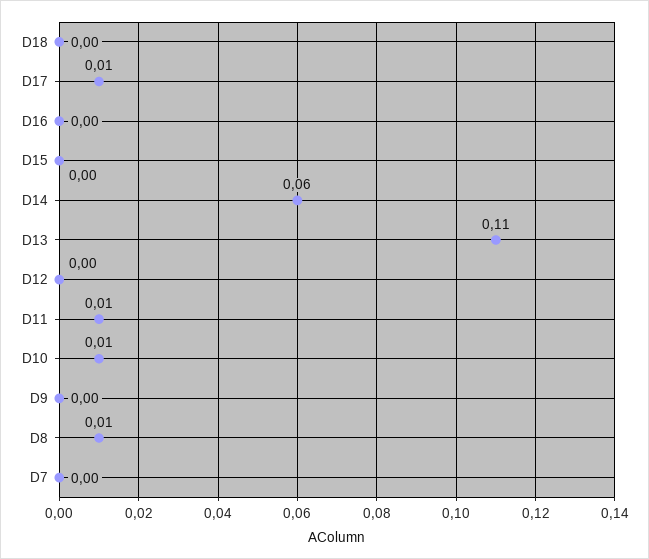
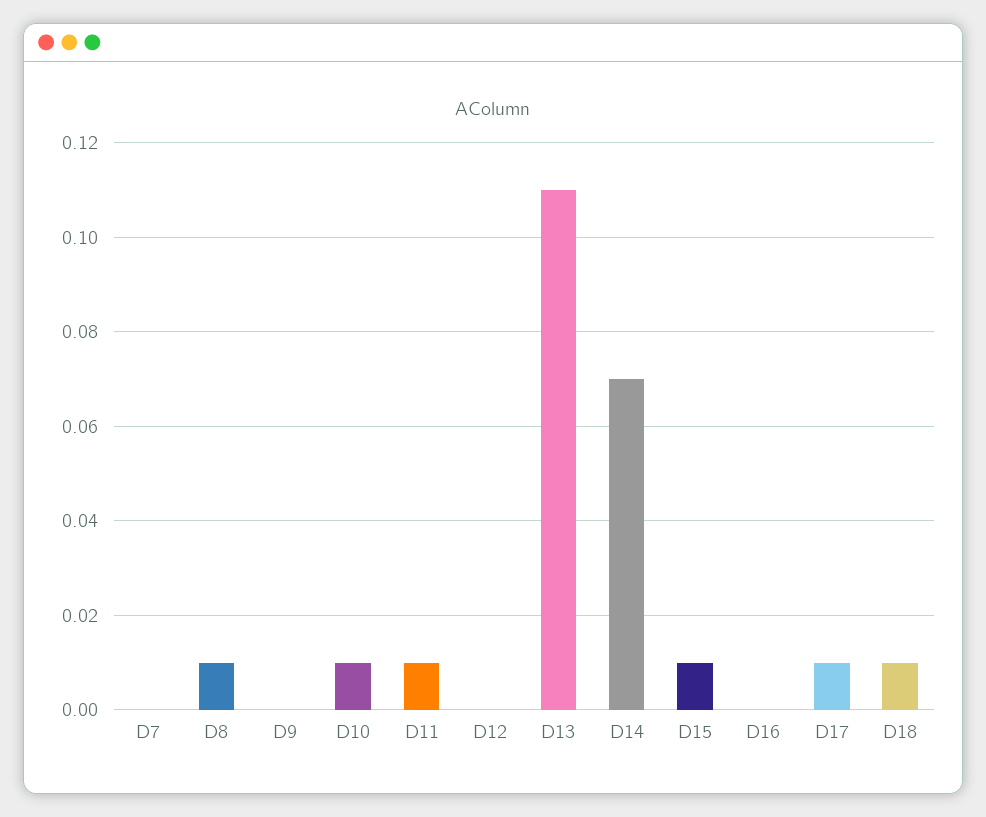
D18: 0 -> 0.01
D15: 0 -> 0.01
D14: 0.06 -> 0.07

